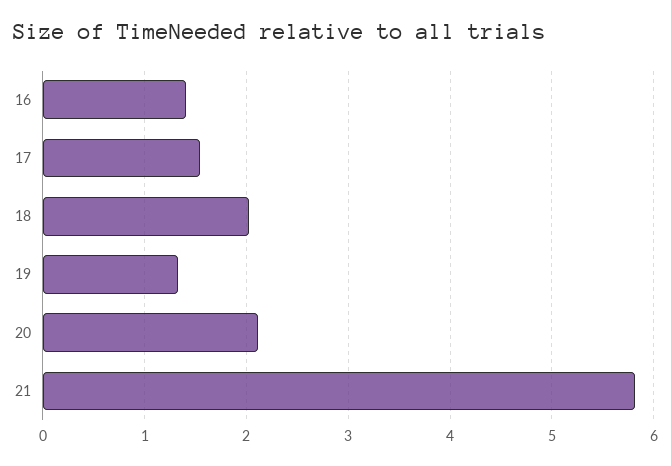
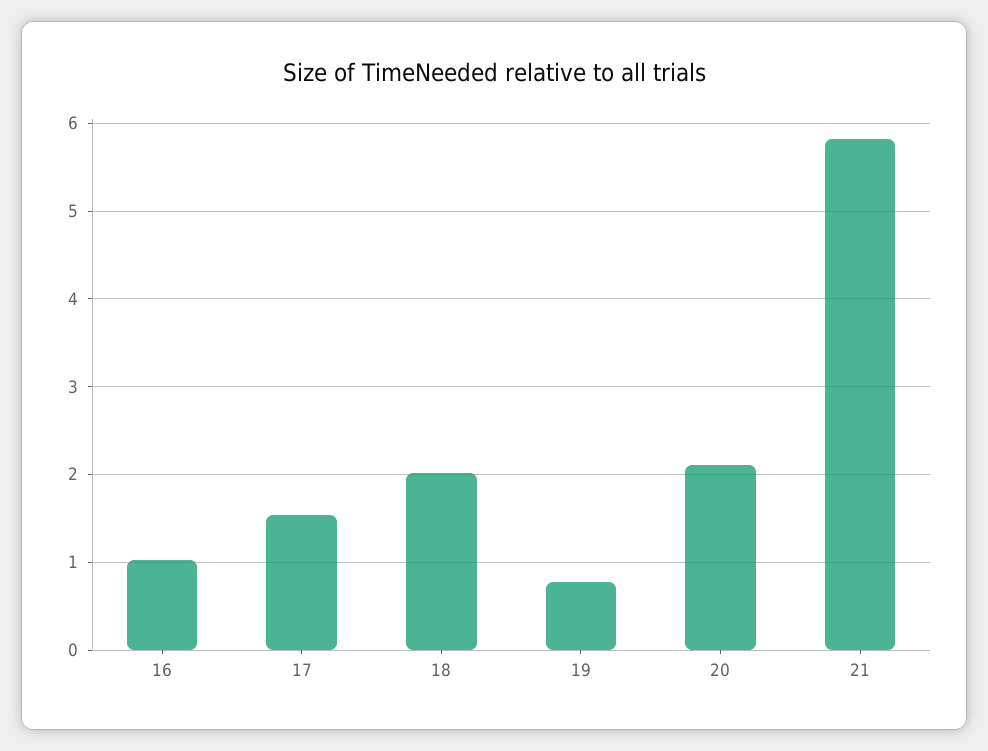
16: 1.4 -> 1
19: 1.3 -> 0.8

